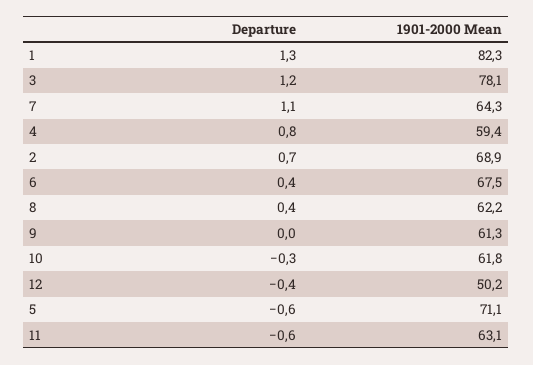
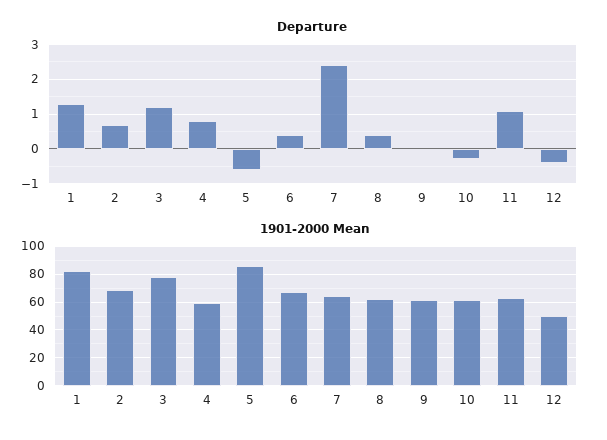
Departure, 7: 1.1 -> 2.5
1901-2000 Mean, 5: 71.1 -> 85
Departure, 11: -0.6 -> 1

